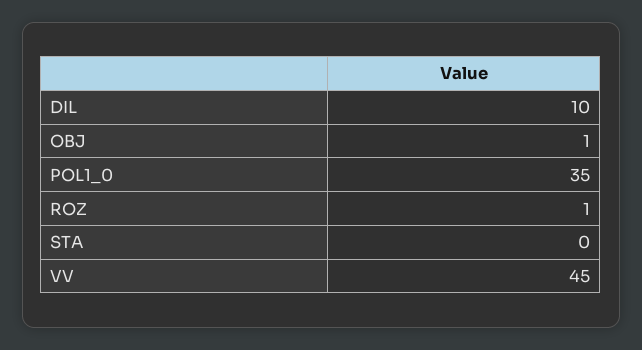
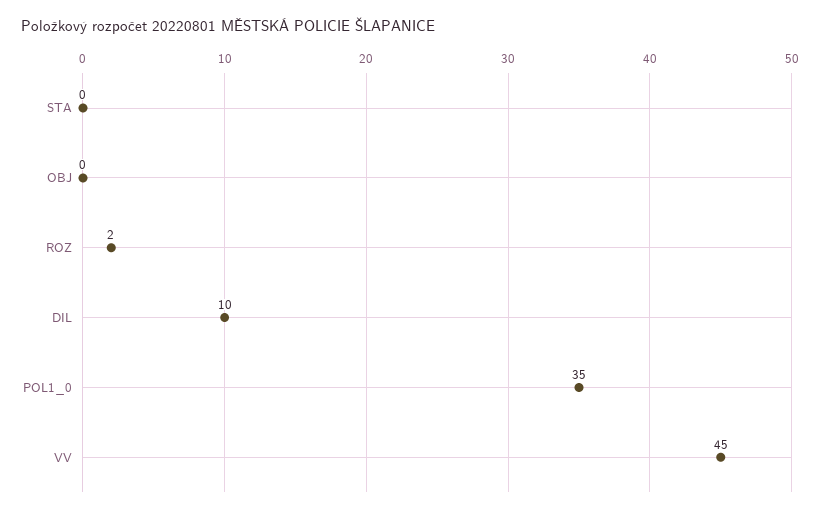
OBJ: 1 -> 0
ROZ: 1 -> 2

